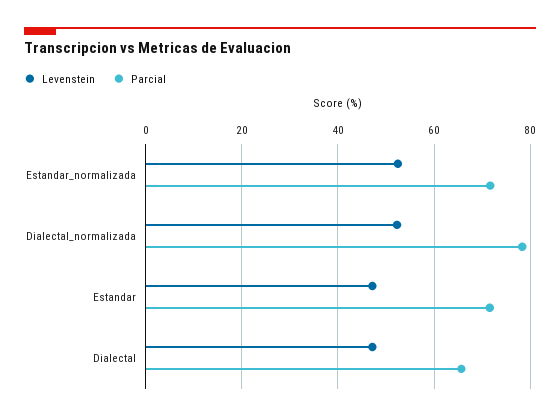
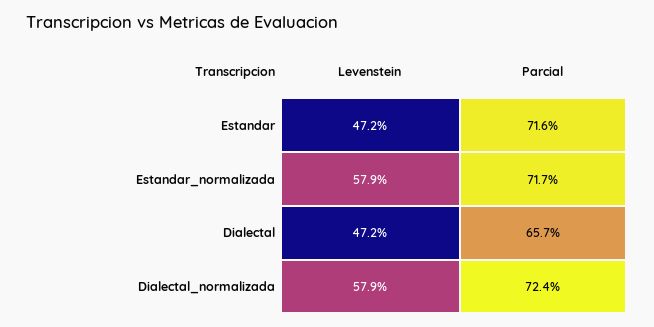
Levenstein, Estandar_normalizada: 52 -> 57.9
Levenstein, Dialectal_normalizada: 52 -> 57.9
Parcial, Dialectal_normalizada: 78 -> 72.4

